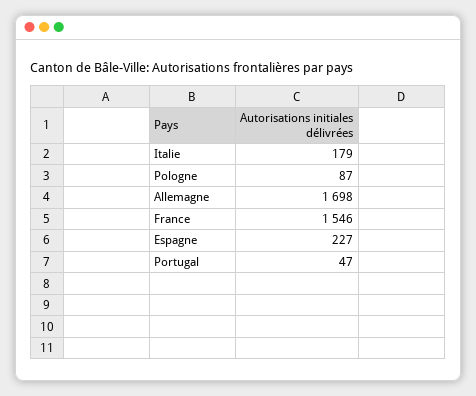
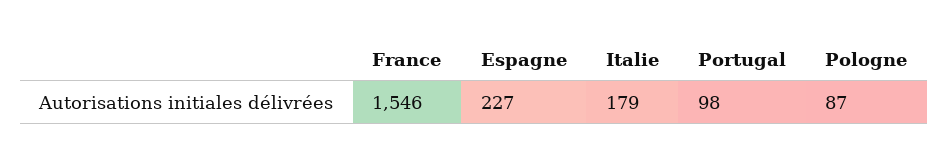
Allemagne: 1698 -> none
Portugal: 47 -> 98

